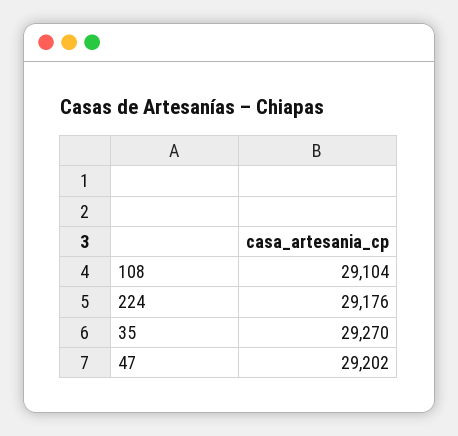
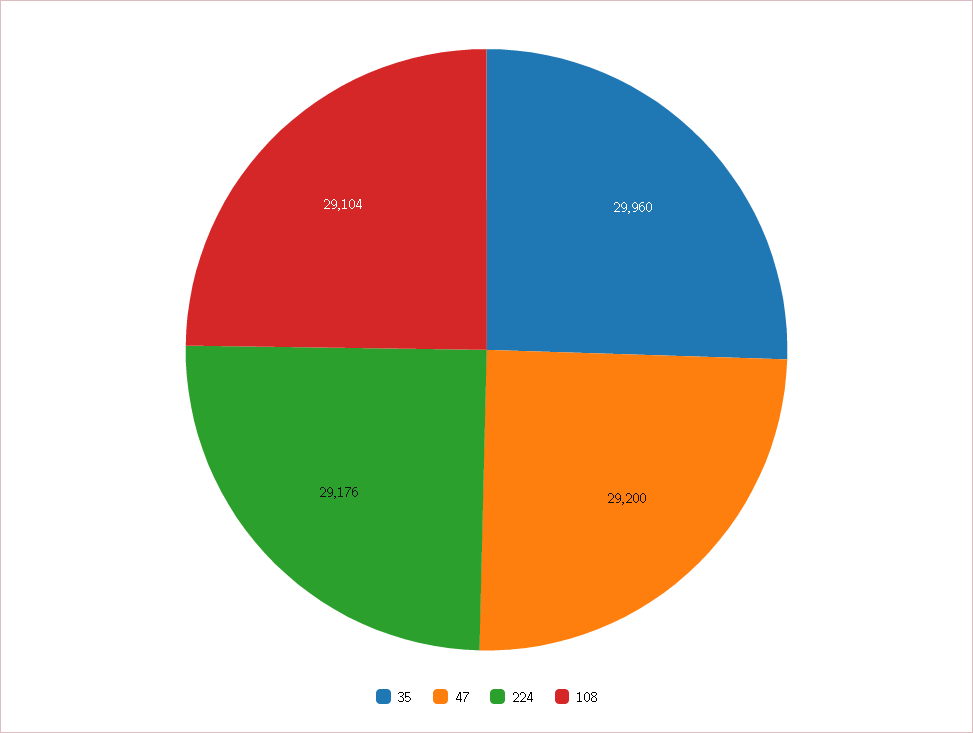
35: 29270 -> 29960
47: 29202 -> 29200

